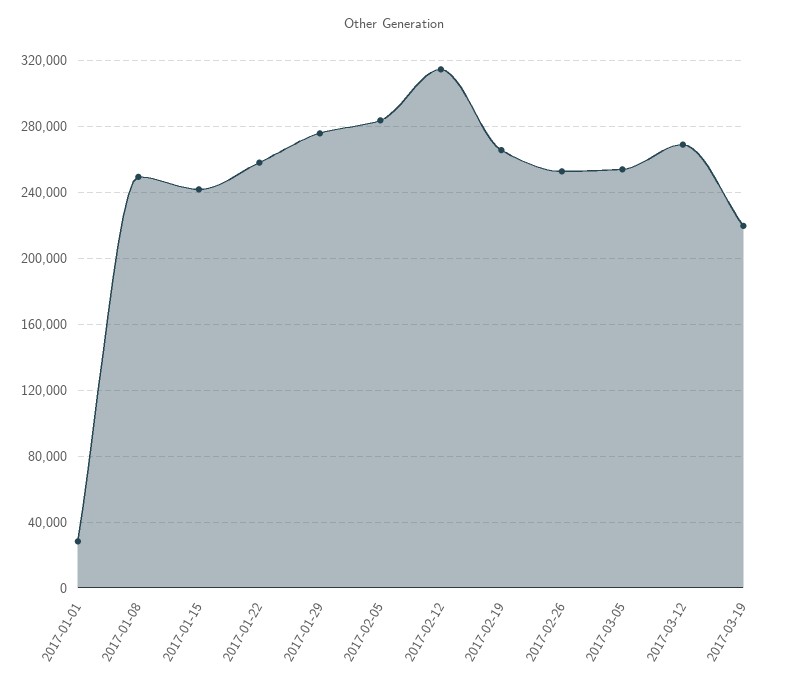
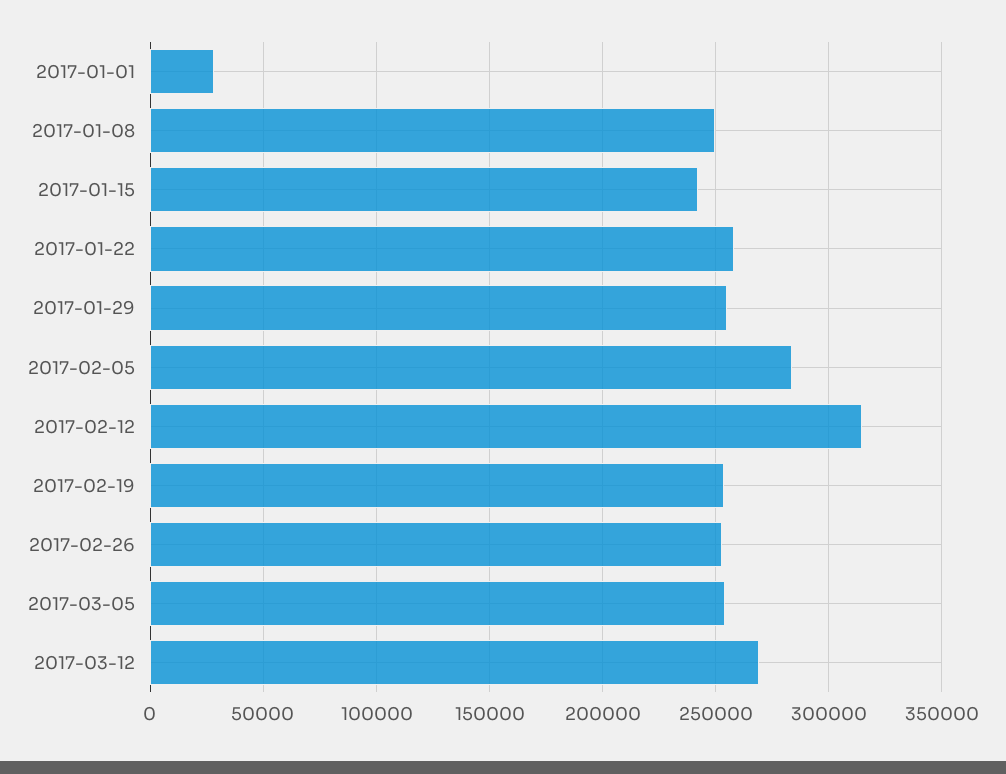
2017-01-29: 275000 -> 255000
2017-02-19: 265000 -> 255000
2017-03-19: 220000 -> none

